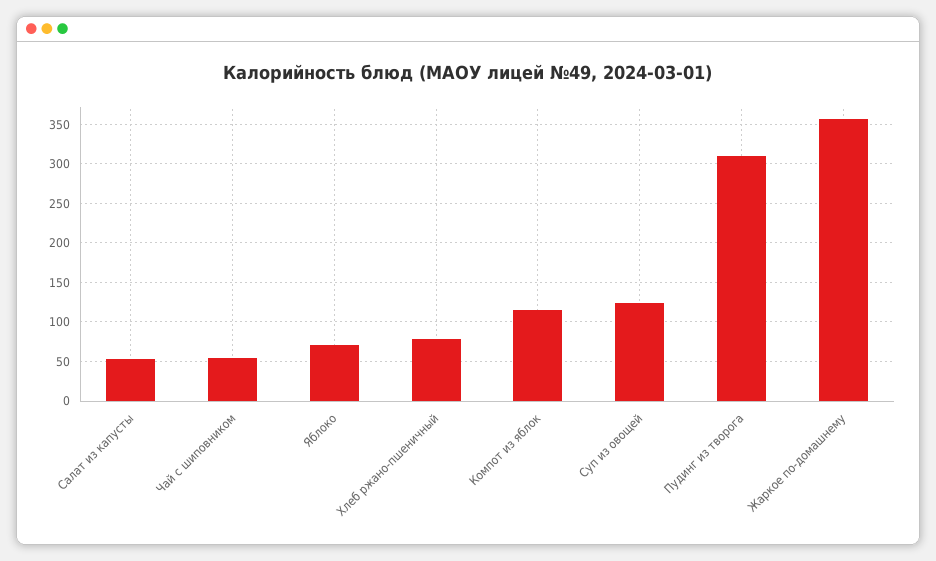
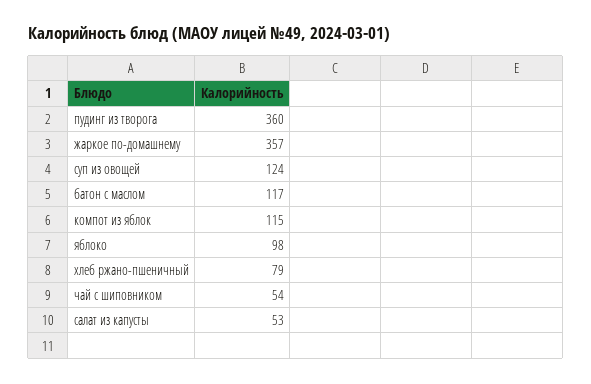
Яблоко: 70 -> 98
Пудинг из творога: 310 -> 360
батон с маслом: none -> 117

